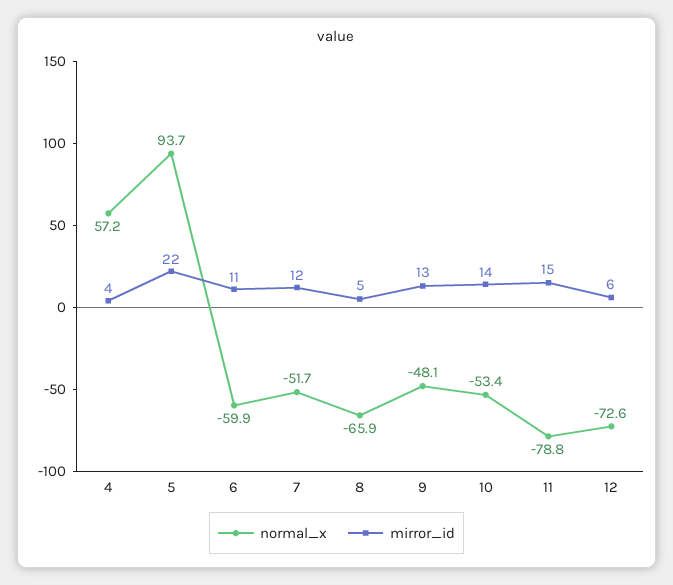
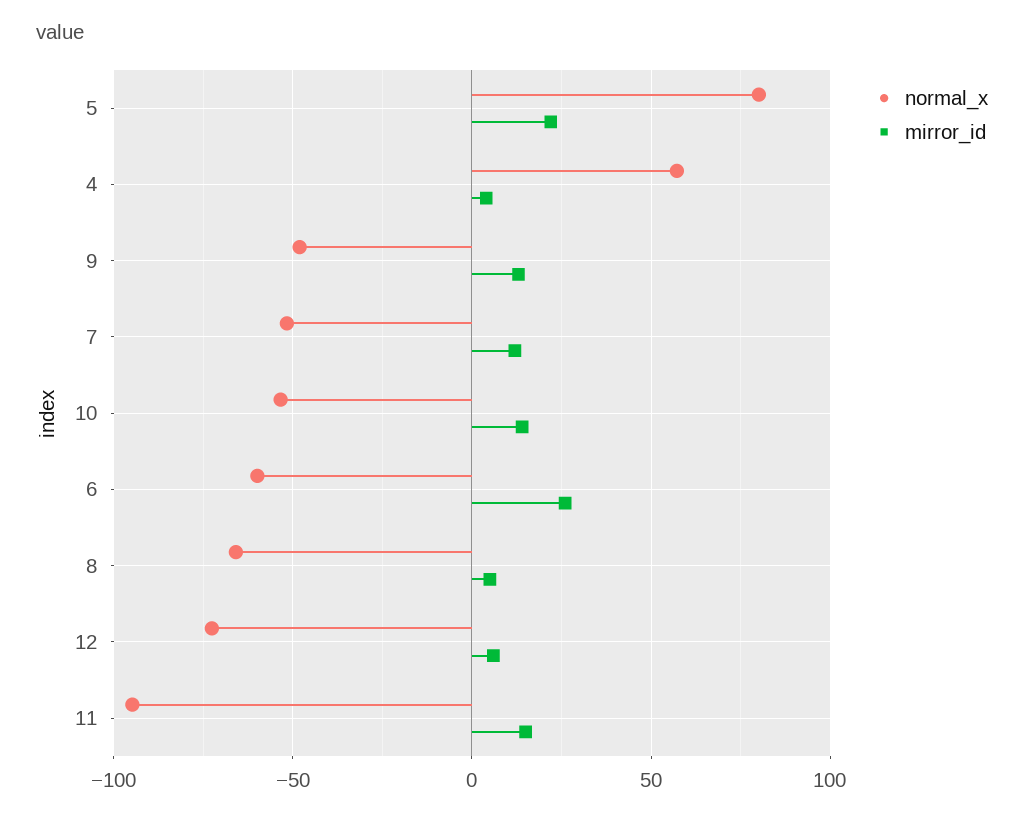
normal_x, 5: 93.7 -> 80
mirror_id, 6: 11 -> 25
normal_x, 11: -78.8 -> -95

